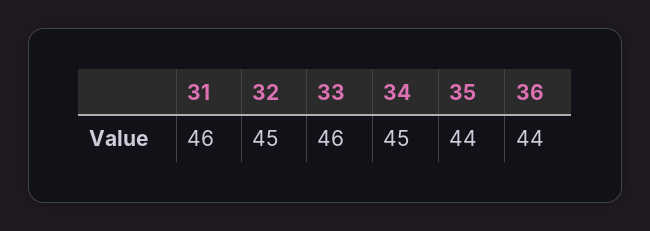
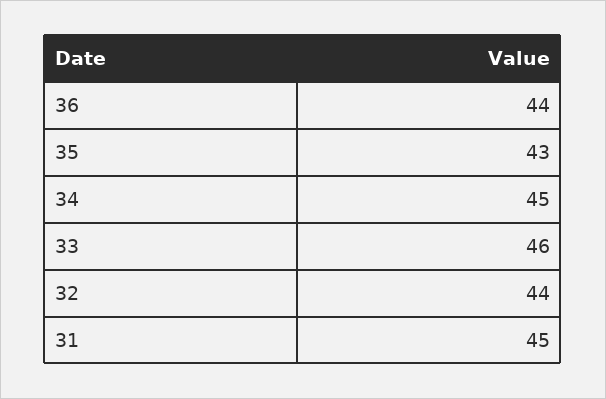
31: 46 -> 45
32: 45 -> 44
35: 44 -> 43

